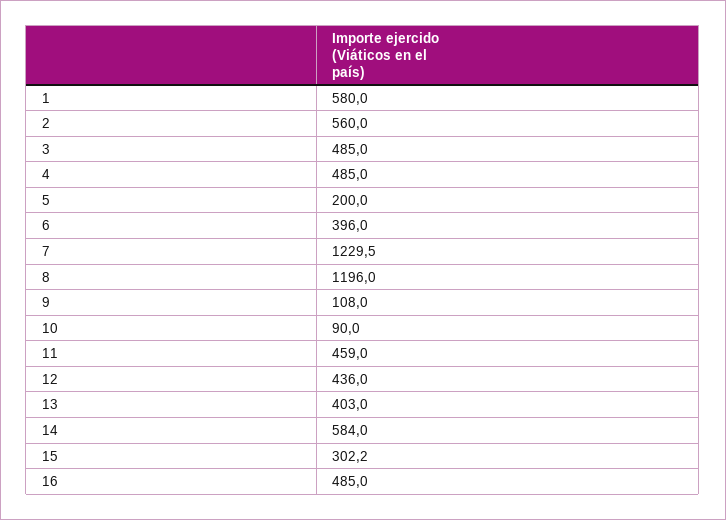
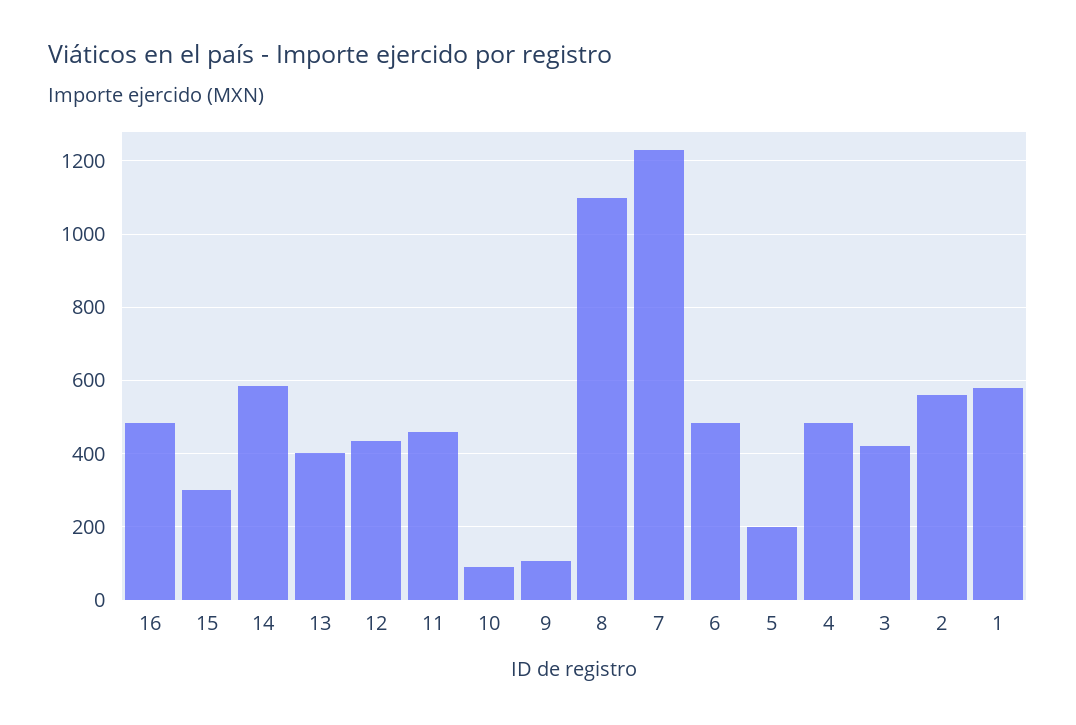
3: 485 -> 420
6: 396 -> 480
8: 1196 -> 1100

